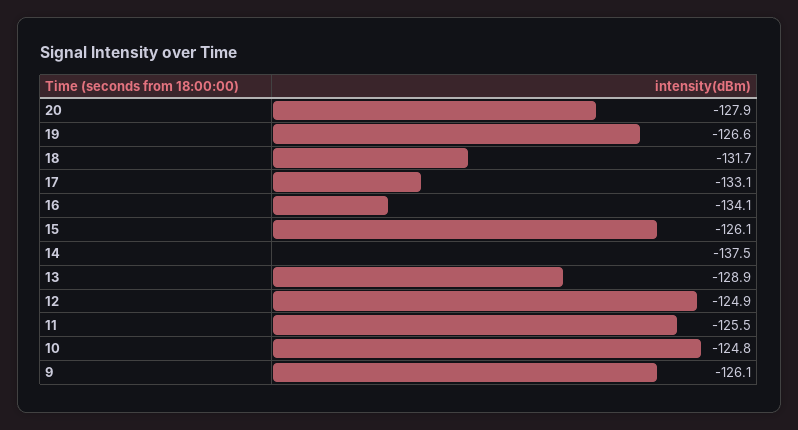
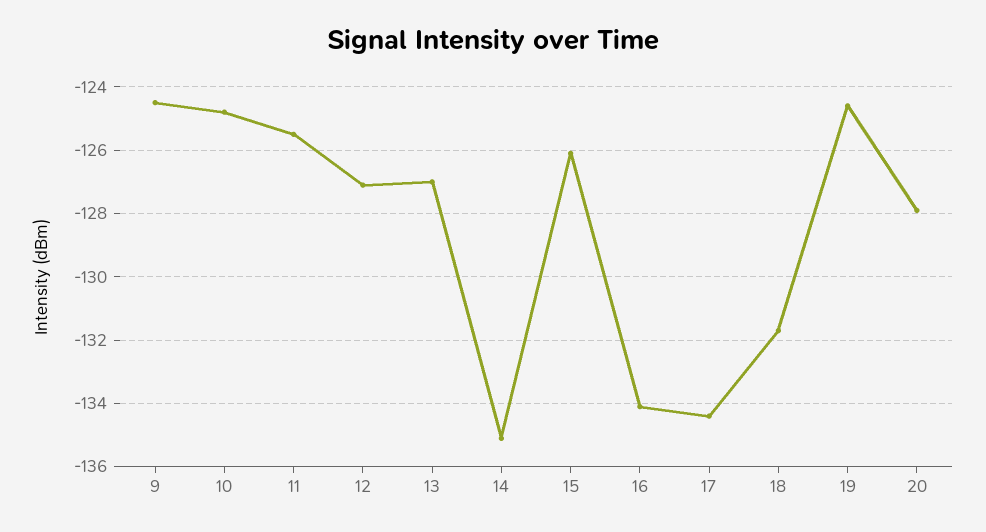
19: -126.6 -> -124.5
17: -133.1 -> -134.5
14: -137.5 -> -135
13: -128.9 -> -127
12: -124.9 -> -127
9: -126.1 -> -124.5

